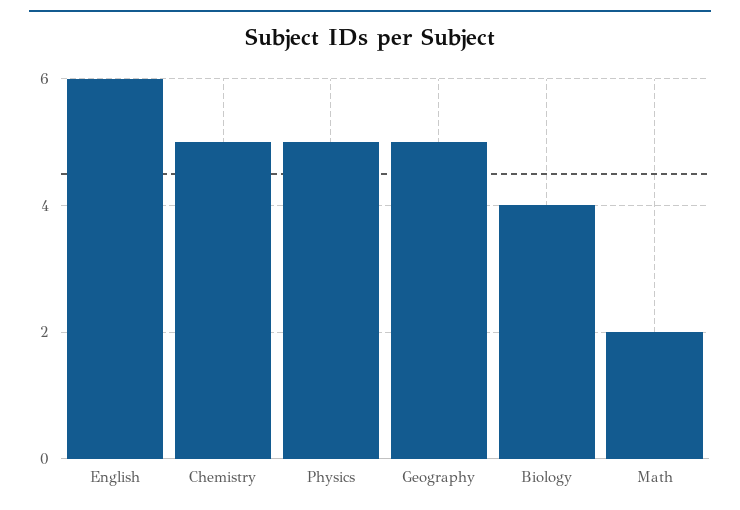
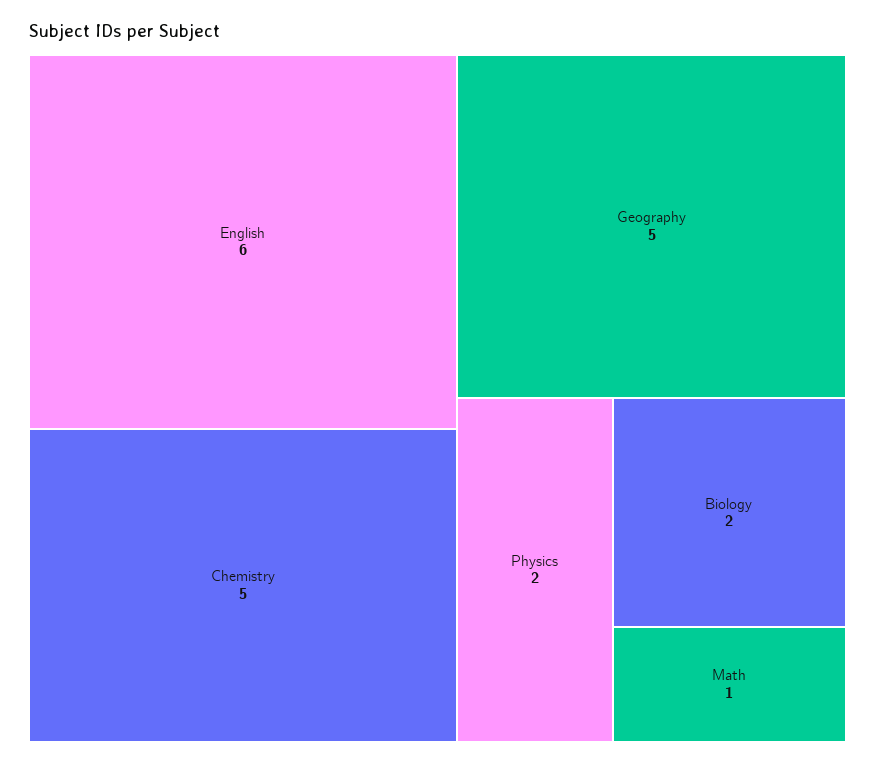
Physics: 5 -> 2
Biology: 4 -> 2
Math: 2 -> 1

